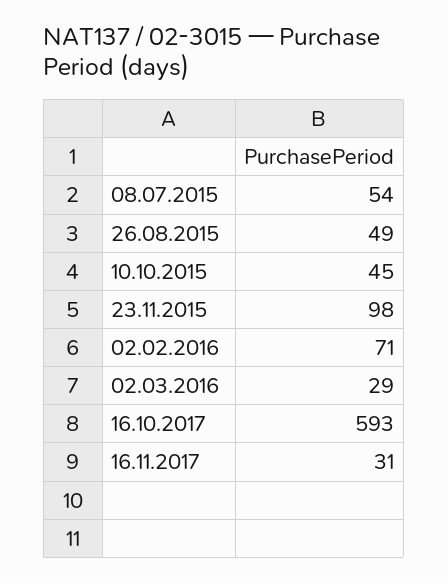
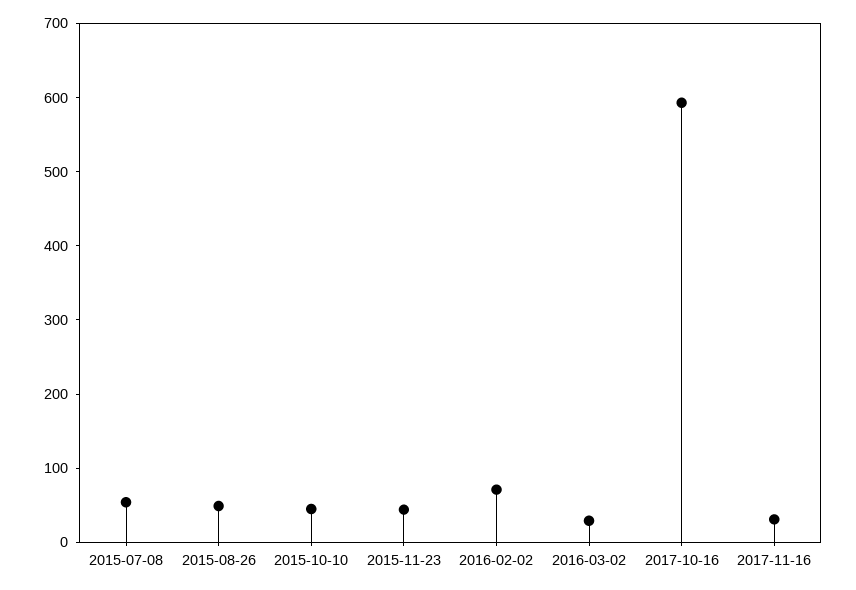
23.11.2015: 98 -> 40

